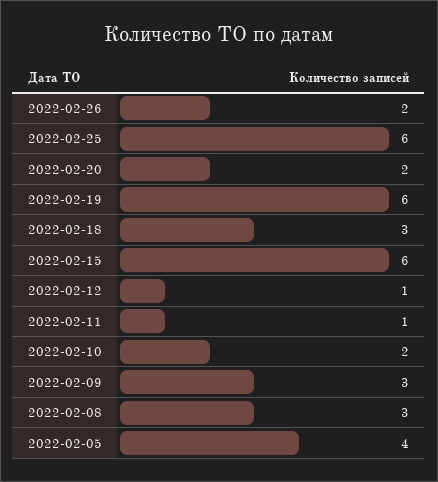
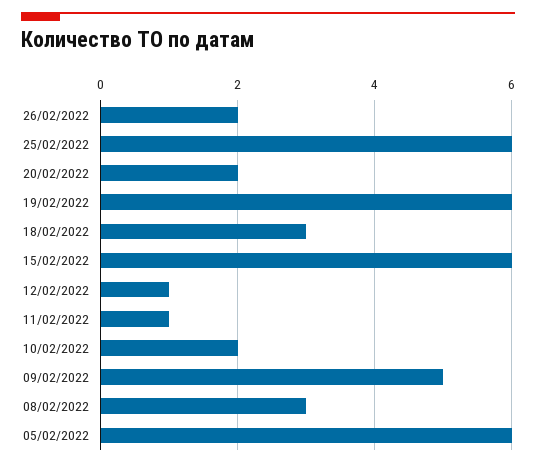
2022-02-09: 3 -> 5
2022-02-05: 4 -> 6

